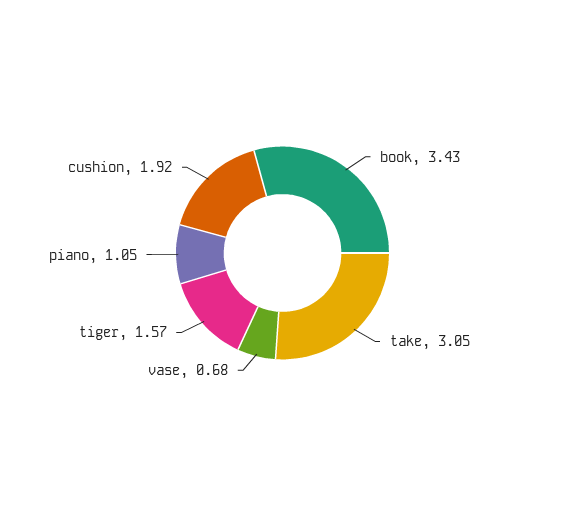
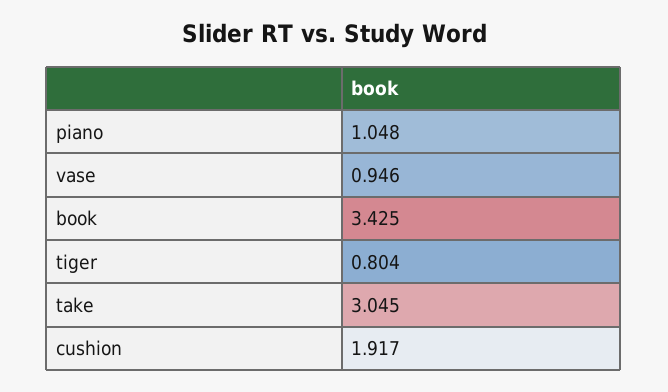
vase: 0.68 -> 0.946
tiger: 1.57 -> 0.804

